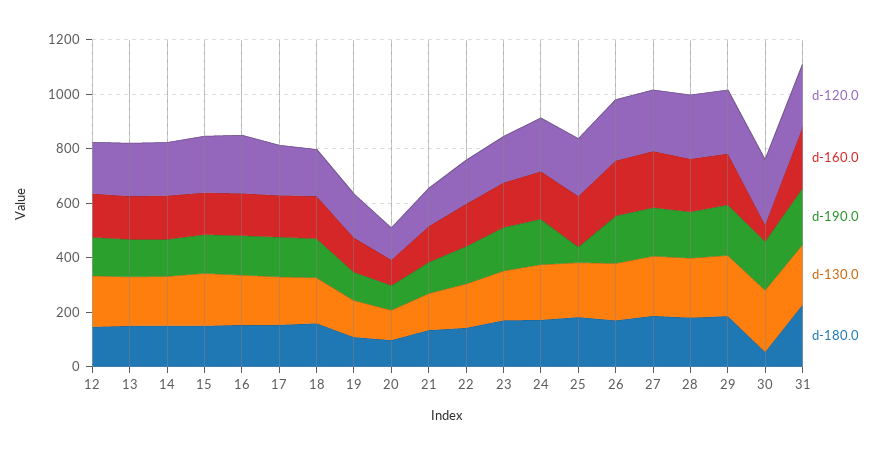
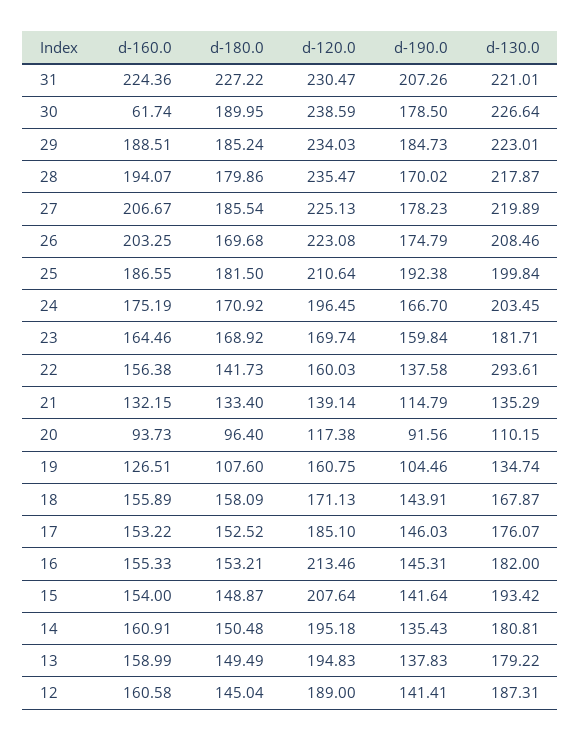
d-130.0, 22: 150 -> 293.61
d-190.0, 25: 50 -> 192.38
d-180.0, 30: 50 -> 189.95

